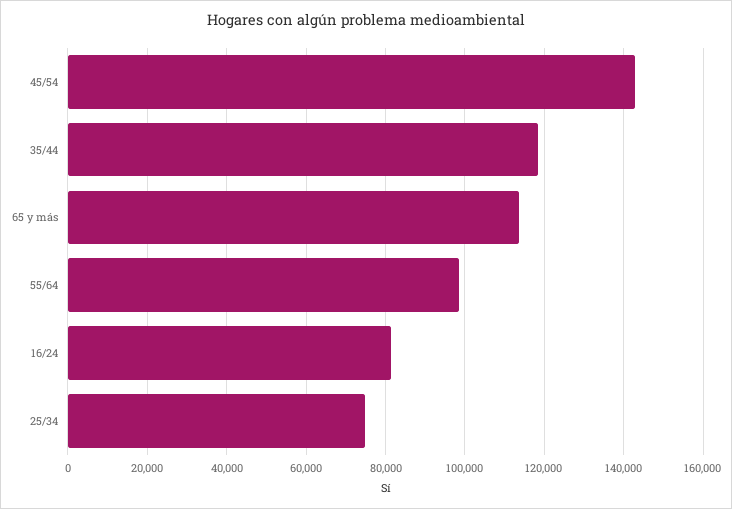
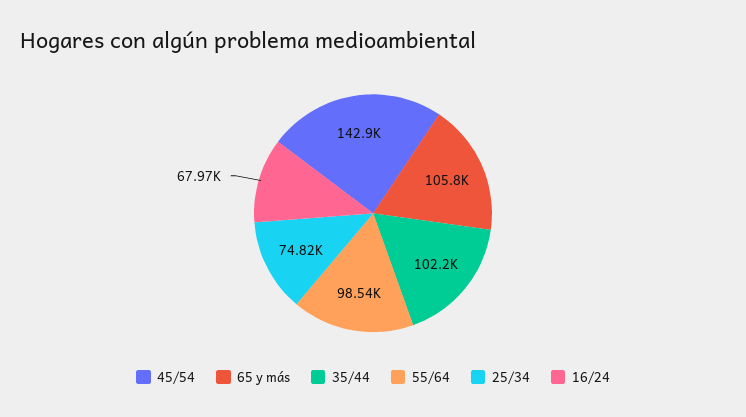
35/44: 118000 -> 102200
65 y más: 114000 -> 105800
16/24: 82000 -> 67970

